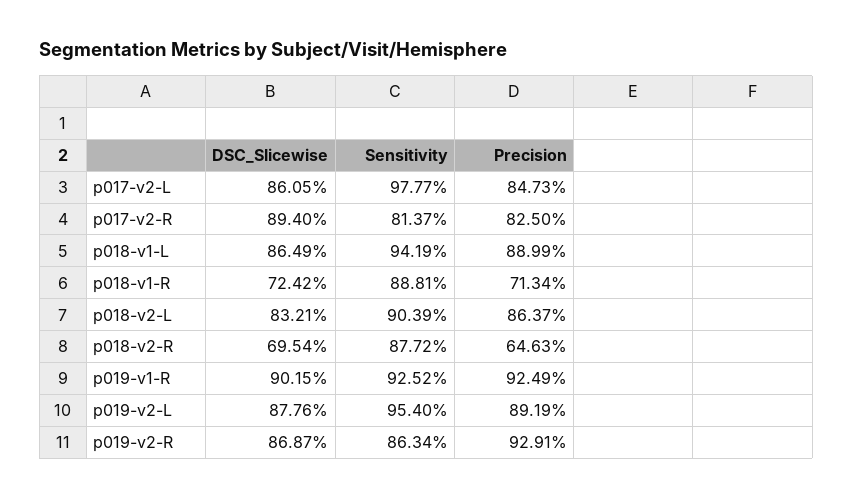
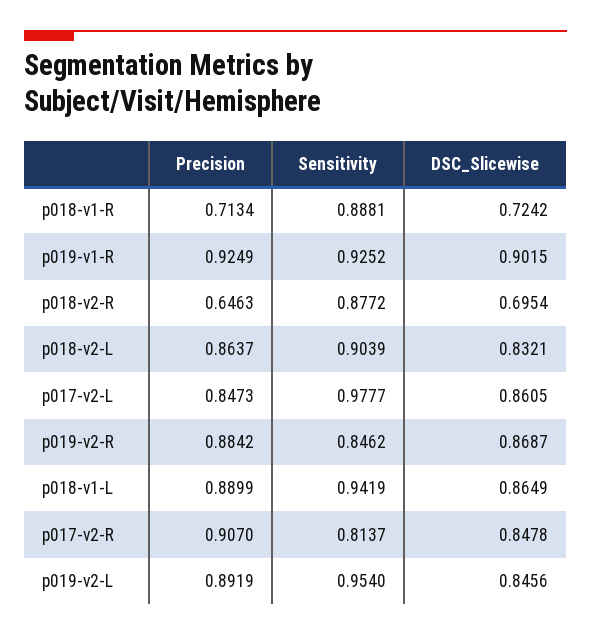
DSC_Slicewise, p017-v2-R: 0.894 -> 0.8478
Precision, p017-v2-R: 0.825 -> 0.907
DSC_Slicewise, p019-v2-L: 0.8776 -> 0.8456
Sensitivity, p019-v2-R: 0.8634 -> 0.8462
Precision, p019-v2-R: 0.9291 -> 0.8842

